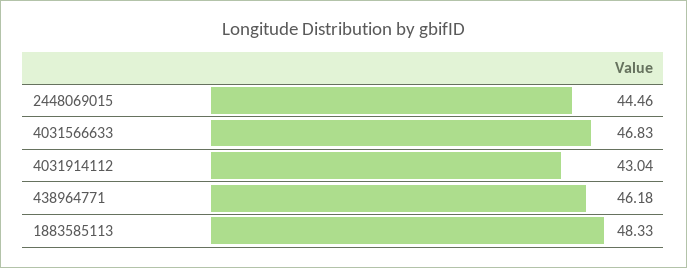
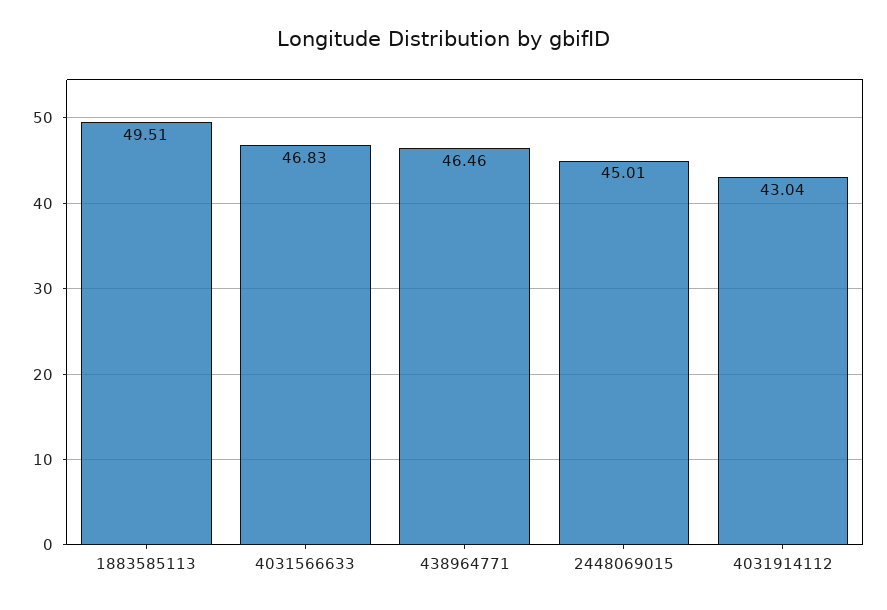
2448069015: 44.46 -> 45.01
438964771: 46.18 -> 46.46
1883585113: 48.33 -> 49.51

